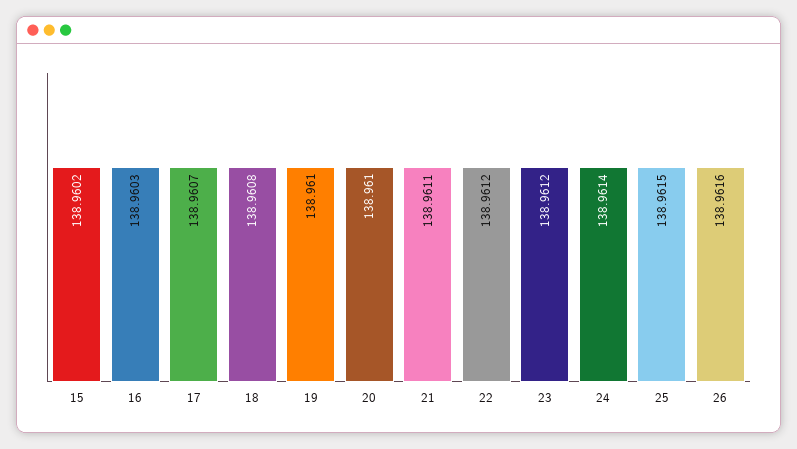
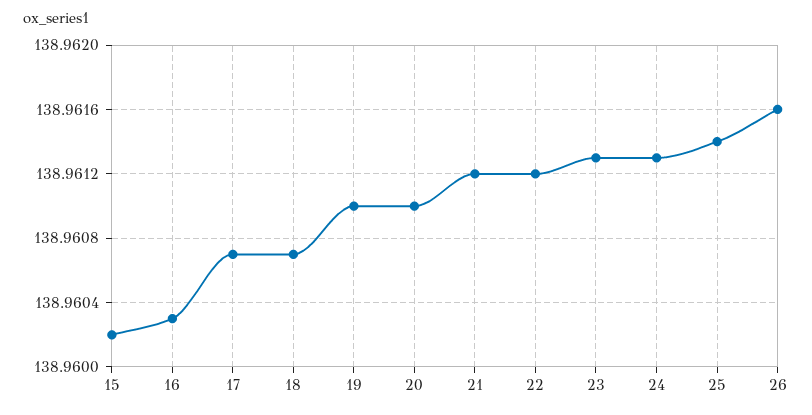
18: 138.9608 -> 138.9607
21: 138.9611 -> 138.9612
23: 138.9612 -> 138.9613
24: 138.9614 -> 138.9613
25: 138.9615 -> 138.9614

